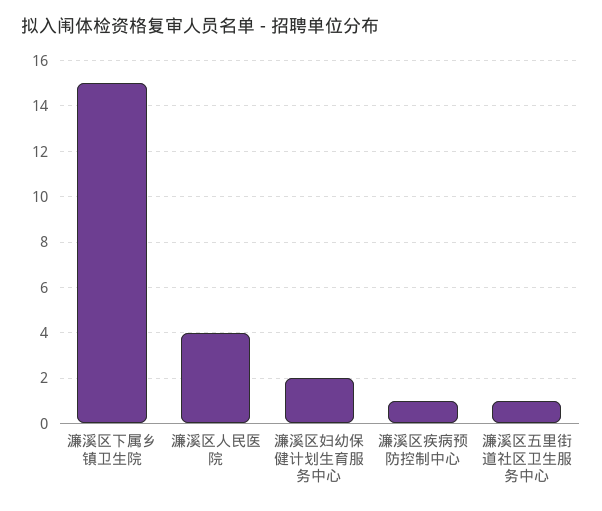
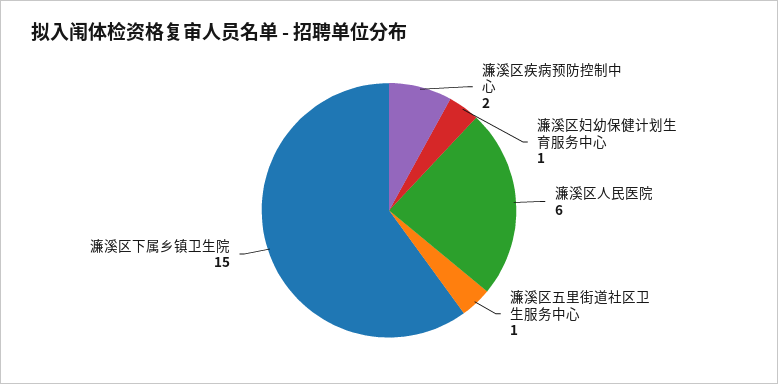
濂溪区人民医院: 4 -> 6
濂溪区妇幼保健计划生育服务中心: 2 -> 1
濂溪区疾病预防控制中心: 1 -> 2

